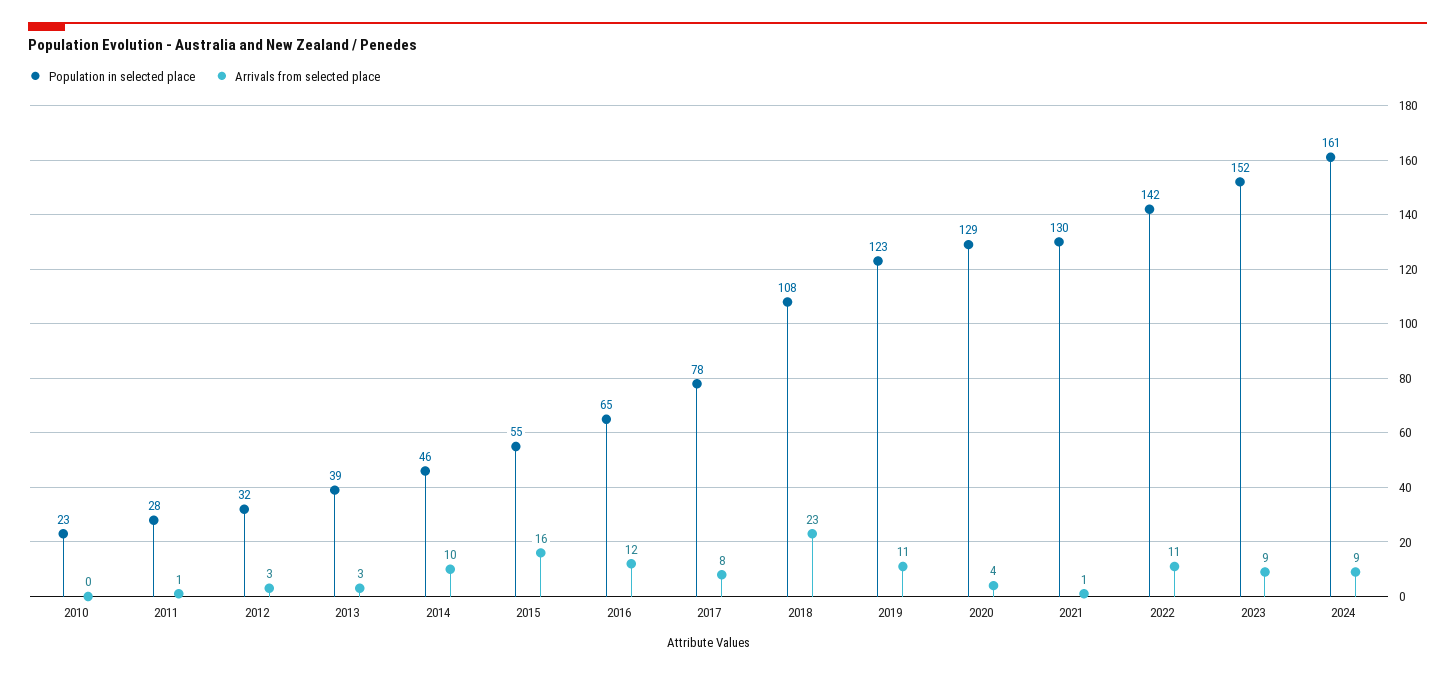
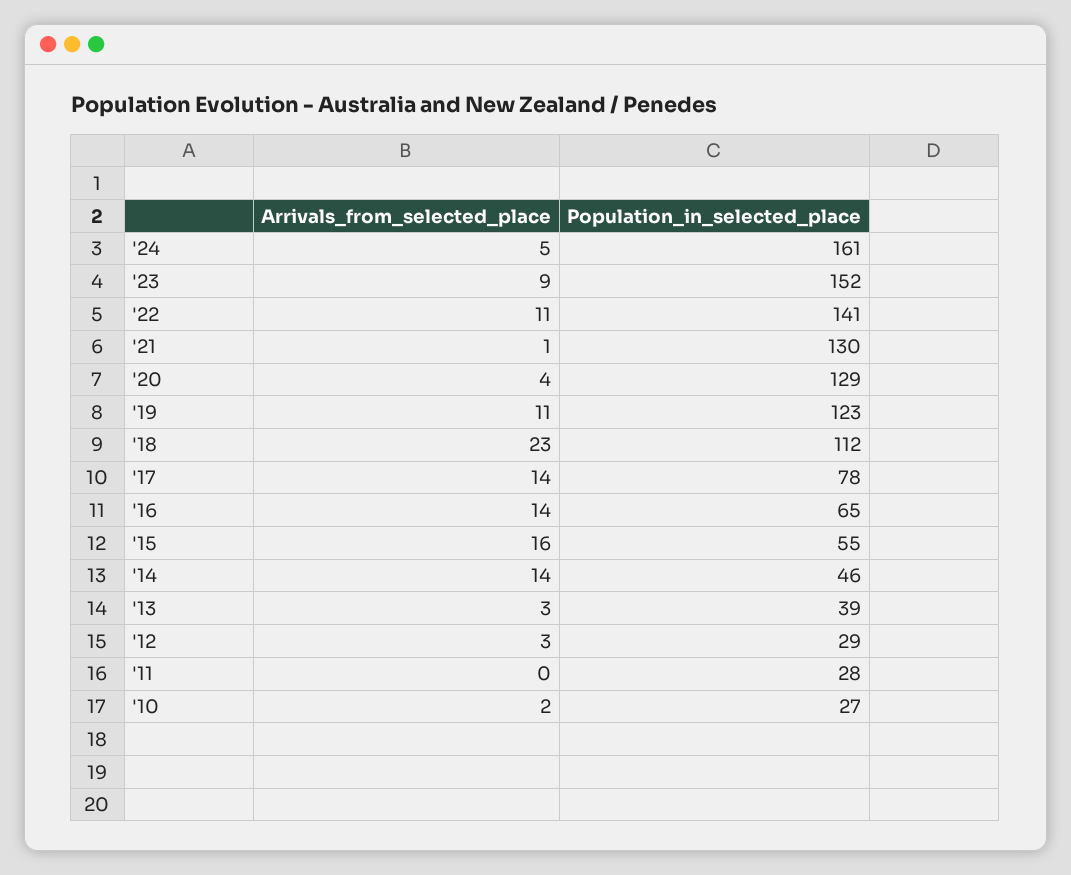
Population in selected place, 2010: 23 -> 27
Arrivals from selected place, 2010: 0 -> 2
Arrivals from selected place, 2011: 1 -> 0
Population in selected place, 2012: 32 -> 29
Arrivals from selected place, 2014: 10 -> 14
Arrivals from selected place, 2016: 12 -> 14
Arrivals from selected place, 2017: 8 -> 14
Population in selected place, 2018: 108 -> 112
Population in selected place, 2022: 142 -> 141
Arrivals from selected place, 2024: 9 -> 5

